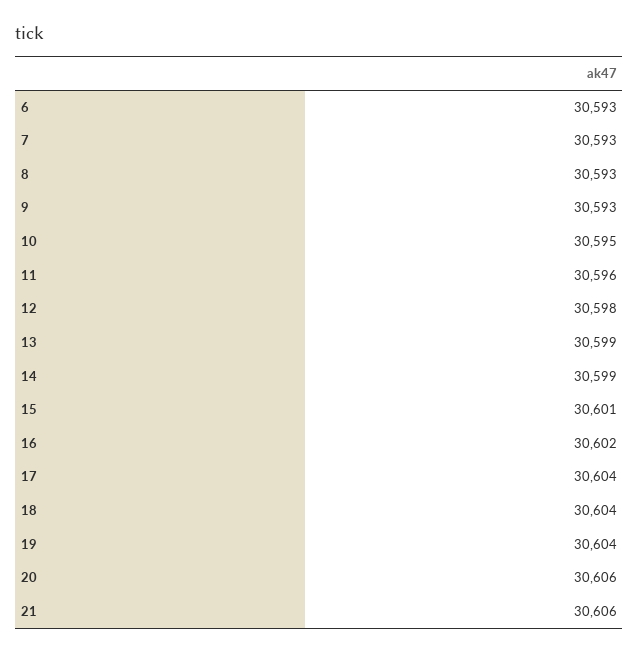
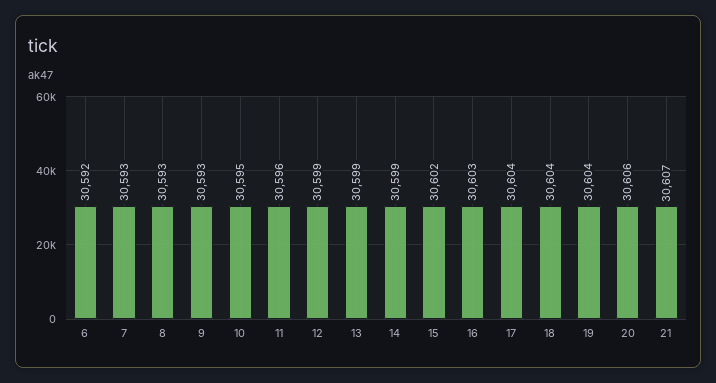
6: 30593 -> 30592
12: 30598 -> 30599
15: 30601 -> 30602
16: 30602 -> 30603
21: 30606 -> 30607

